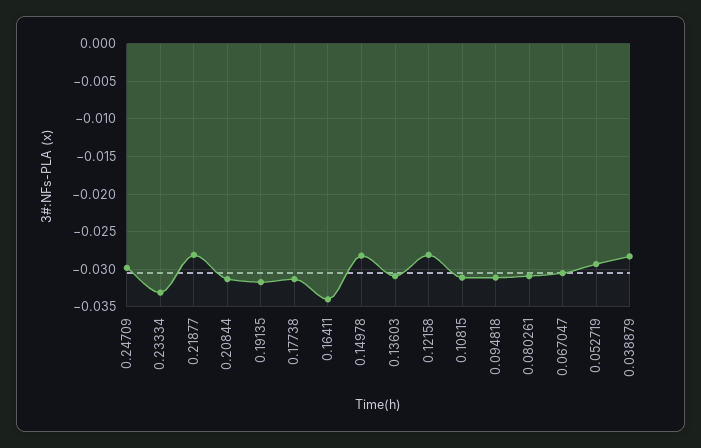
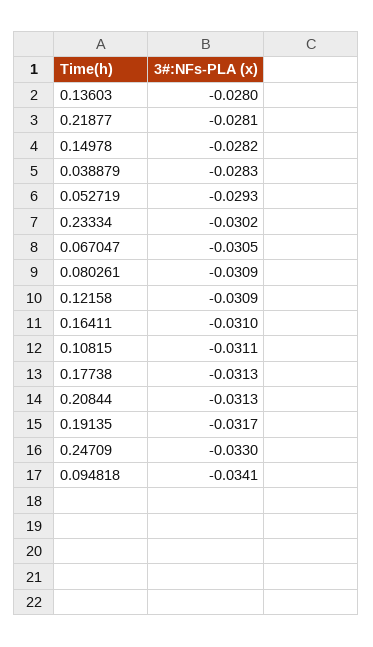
0.24709: -0.03 -> -0.033
0.23334: -0.033 -> -0.0302
0.16411: -0.034 -> -0.031
0.13603: -0.031 -> -0.028
0.12158: -0.028 -> -0.0309
0.094818: -0.031 -> -0.0341

